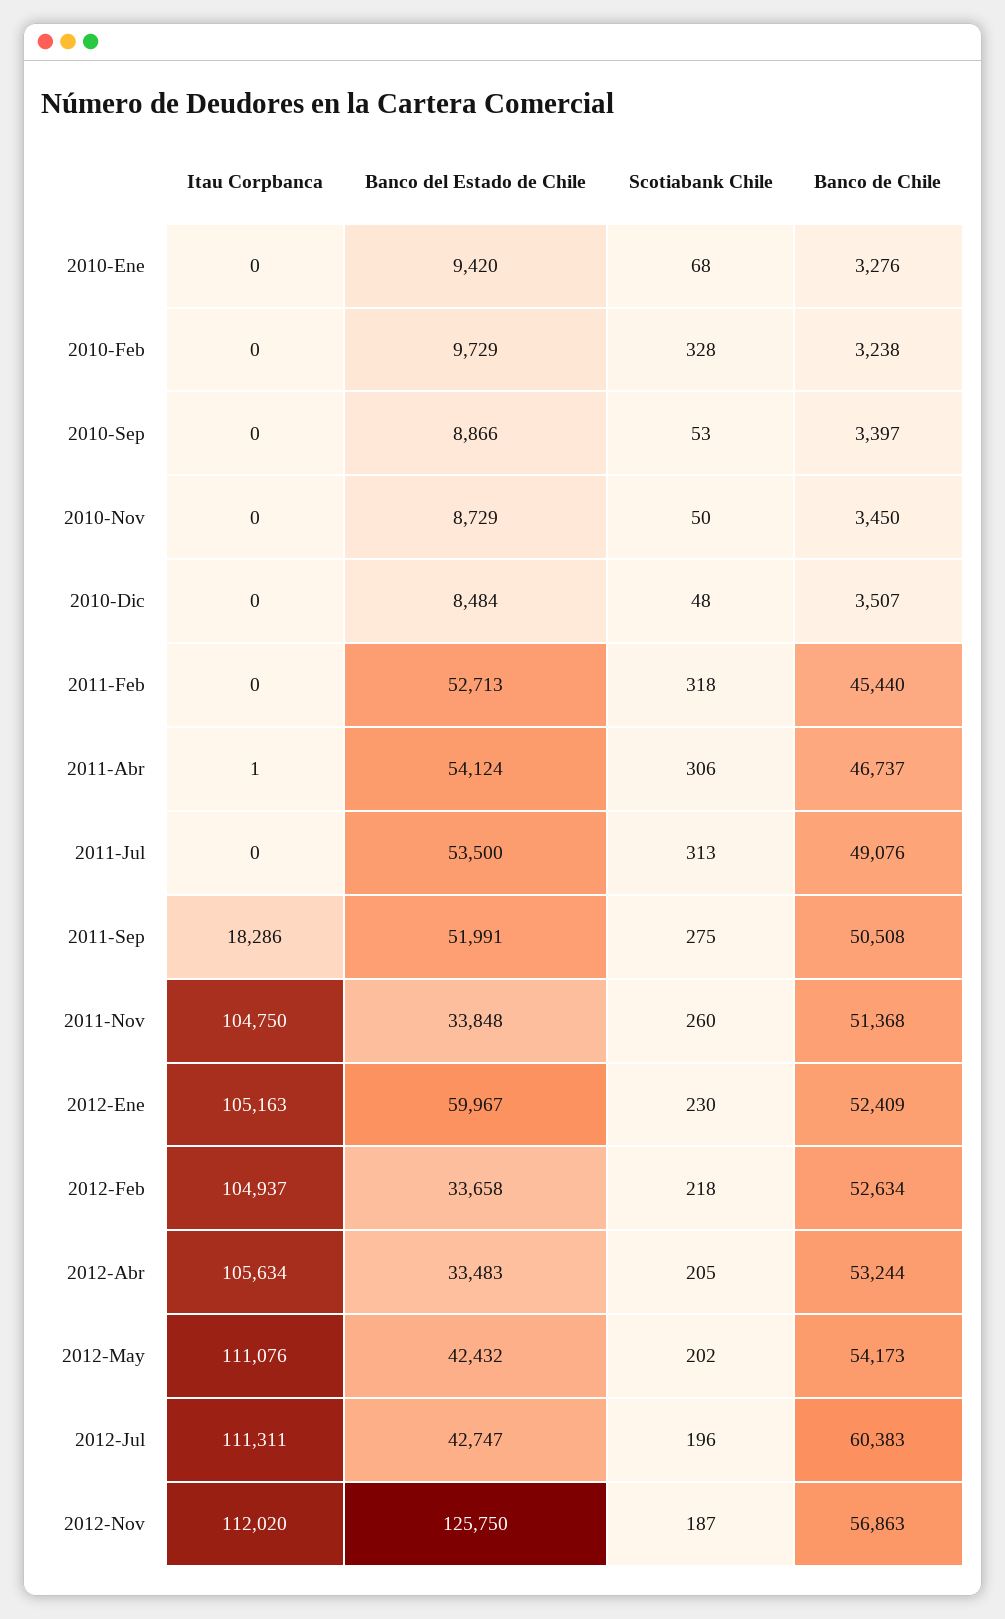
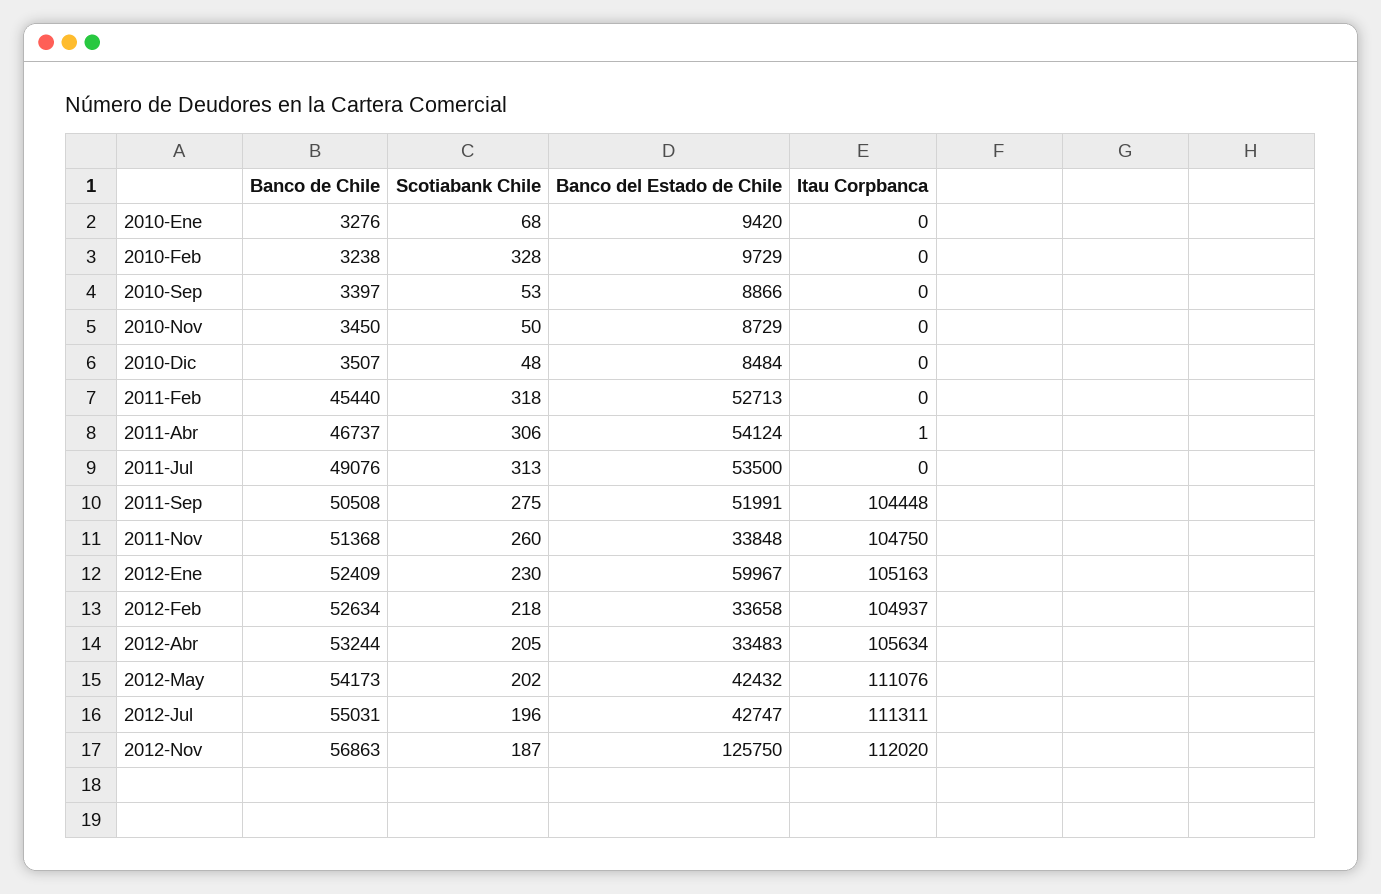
Itau Corpbanca, 2011-Sep: 18286 -> 104448
Banco de Chile, 2012-Jul: 60383 -> 55031

